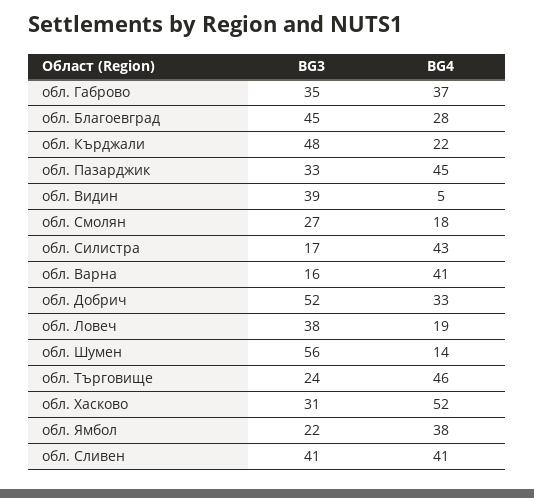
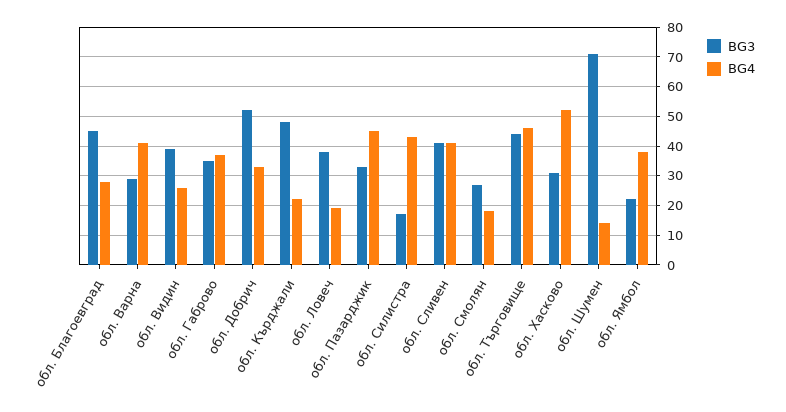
BG4, обл. Видин: 5 -> 25
BG3, обл. Варна: 16 -> 30
BG3, обл. Шумен: 56 -> 70
BG3, обл. Търговище: 24 -> 45

